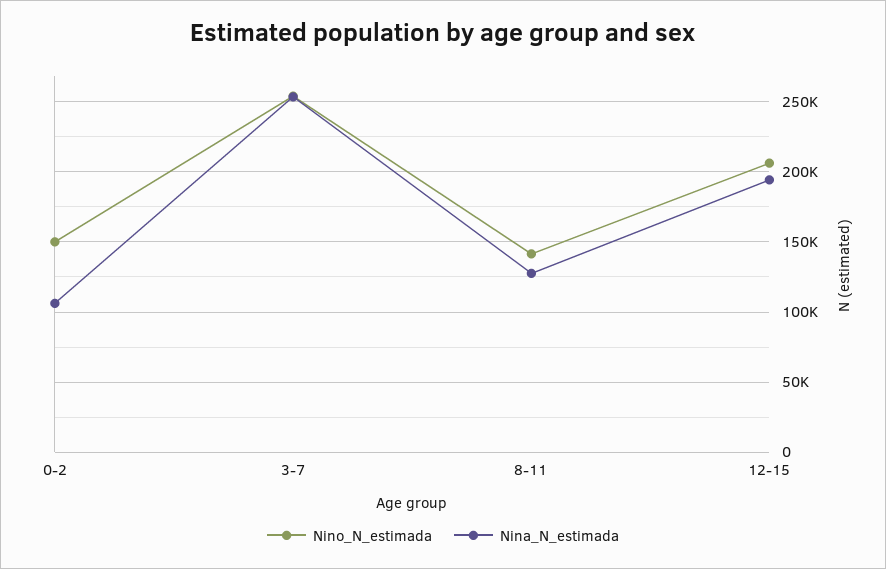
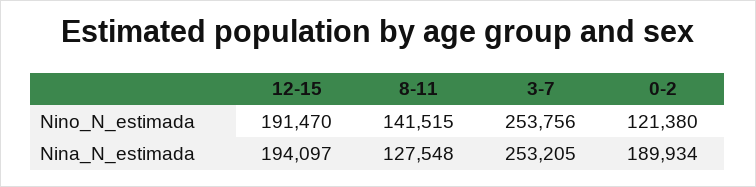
Nino_N_estimada, 0-2: 150000 -> 121380
Nina_N_estimada, 0-2: 105000 -> 189934
Nino_N_estimada, 12-15: 205000 -> 191470

